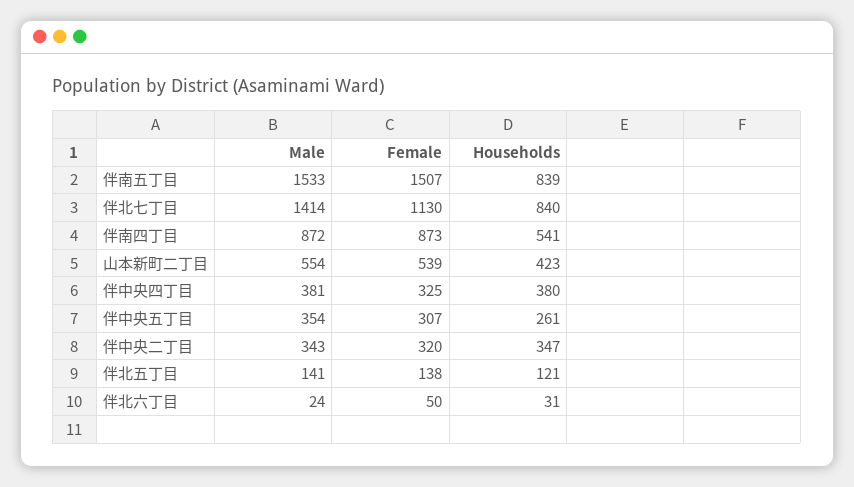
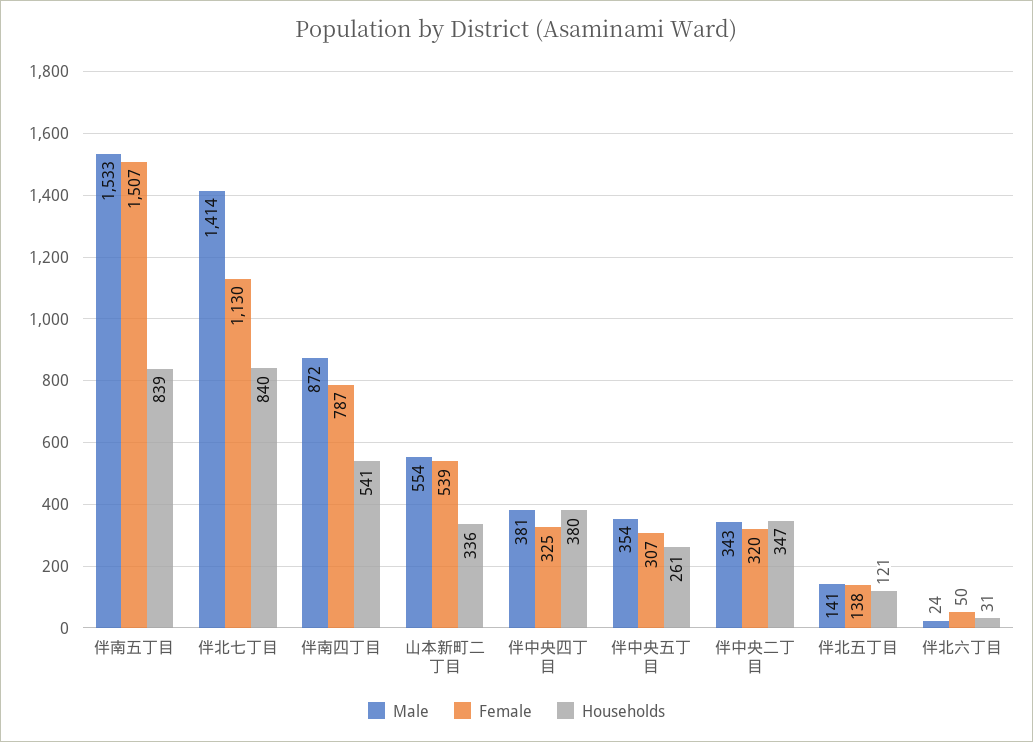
Female, 伴南四丁目: 873 -> 787
Households, 山本新町二丁目: 423 -> 336

